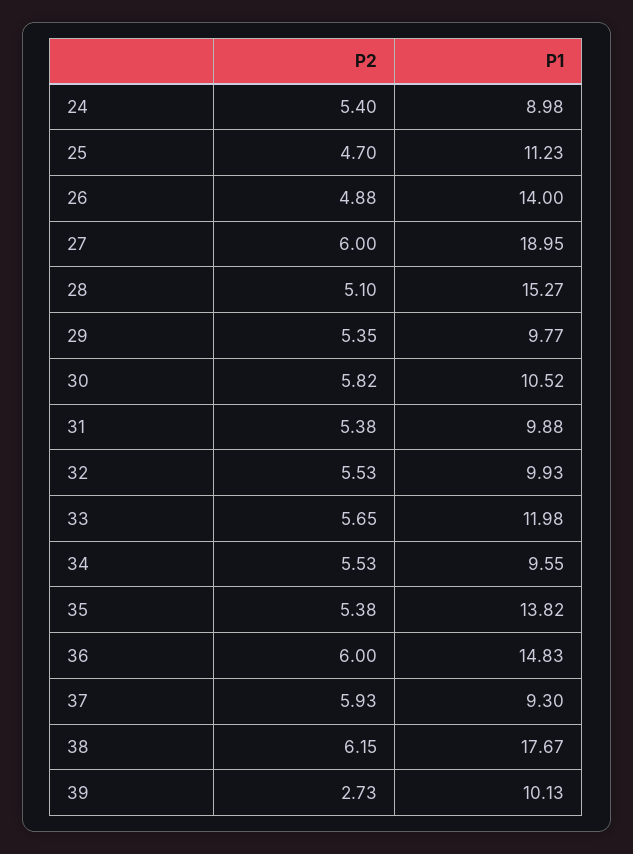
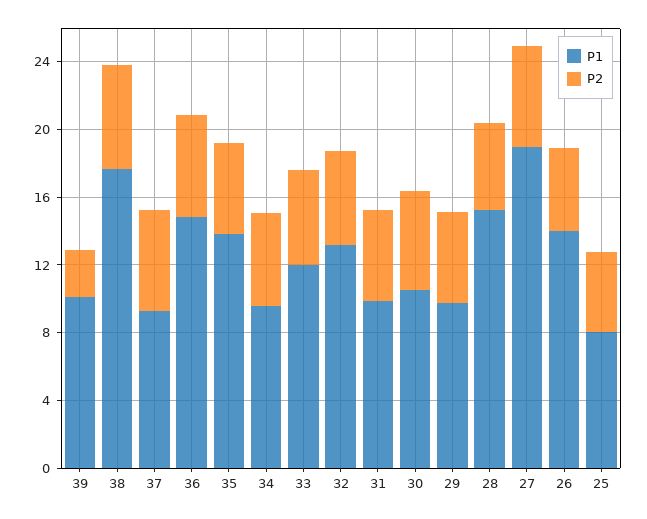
P2, 24: 5.4 -> none
P1, 24: 8.98 -> none
P1, 25: 11.23 -> 8
P1, 32: 9.93 -> 13

